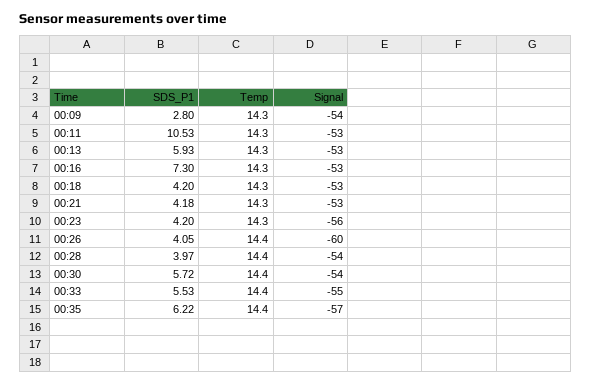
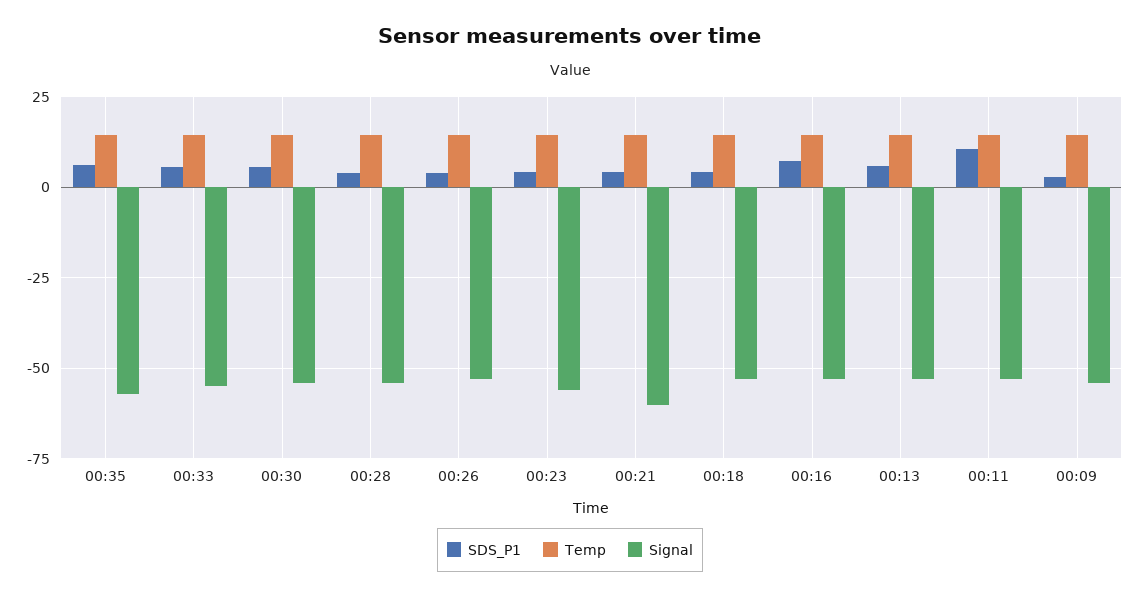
Signal, 00:21: -53 -> -60
Signal, 00:26: -60 -> -52.5

